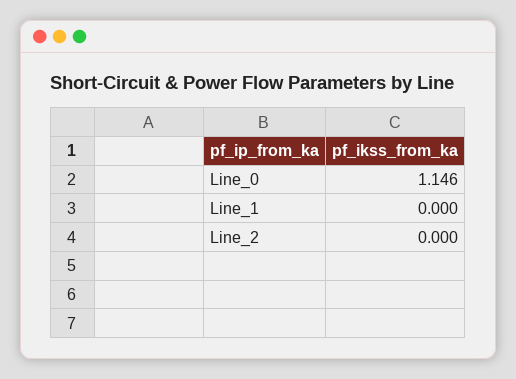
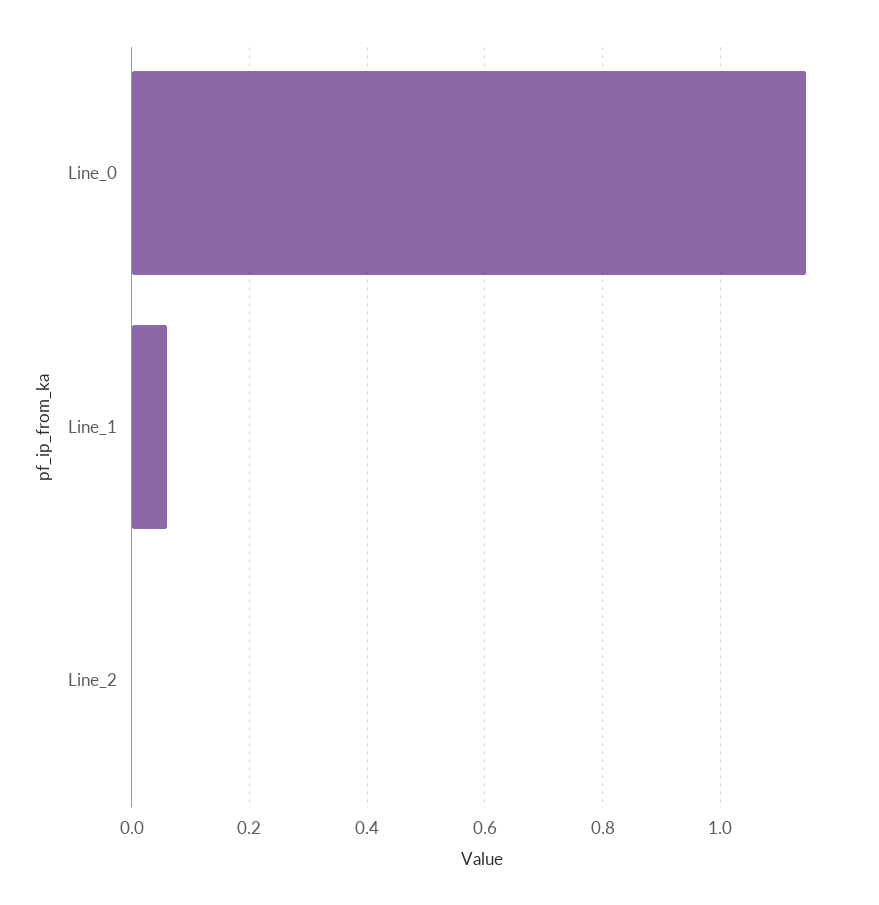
Line_1: 0 -> 0.06

